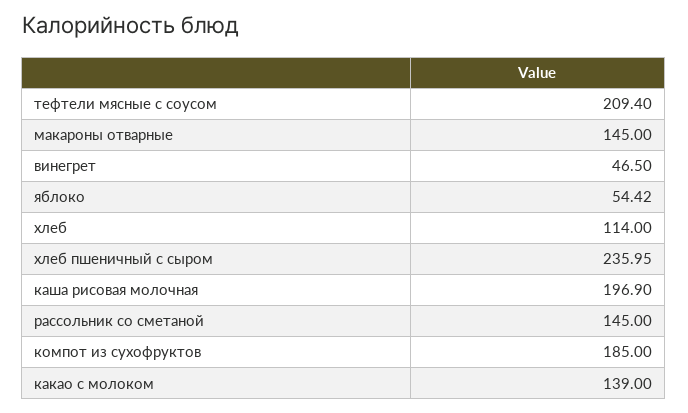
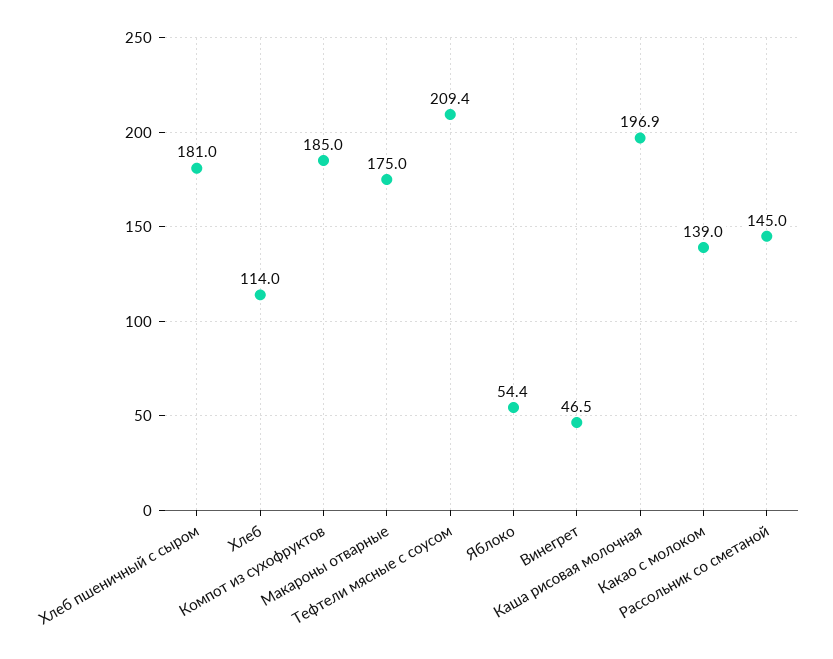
макароны отварные: 145 -> 175
хлеб пшеничный с сыром: 235.95 -> 181

